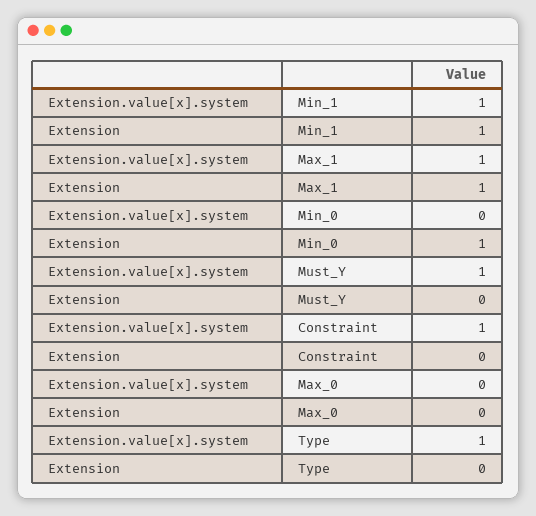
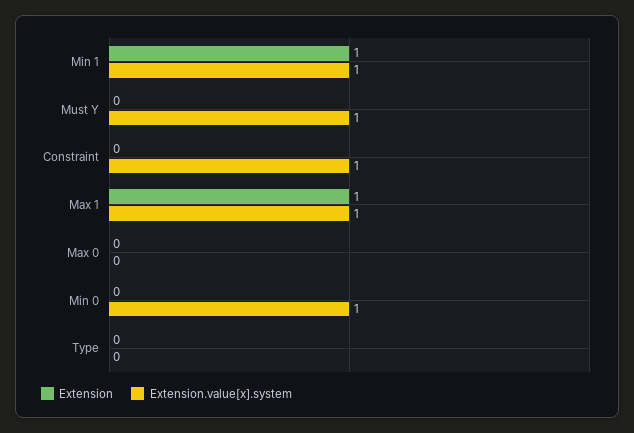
Extension.value[x].system, Min_0: 0 -> 1
Extension, Min_0: 1 -> 0
Extension.value[x].system, Type: 1 -> 0

